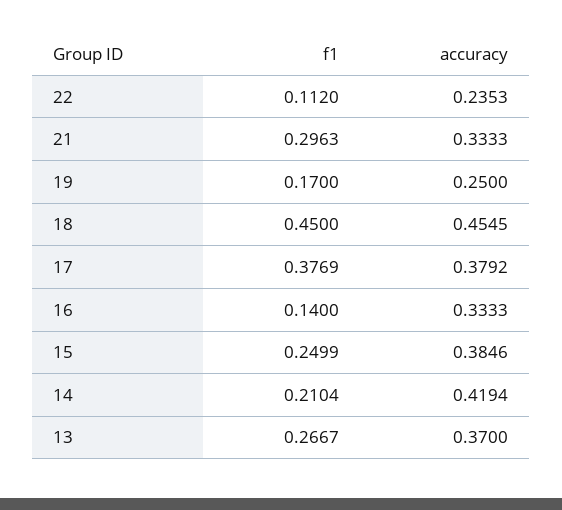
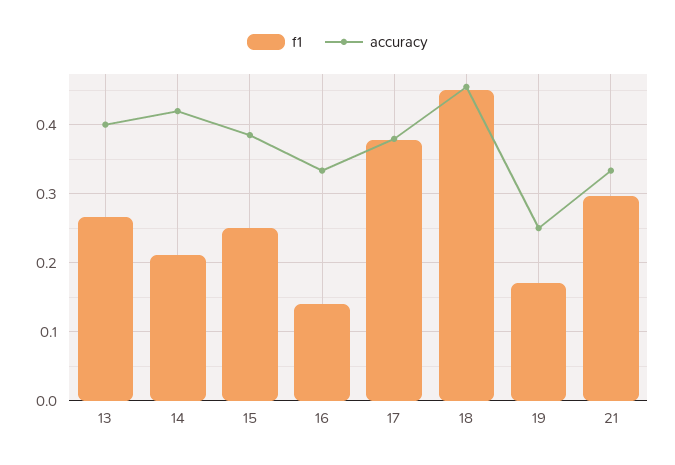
f1, 22: 0.112 -> none
accuracy, 22: 0.2353 -> none
accuracy, 13: 0.37 -> 0.4

